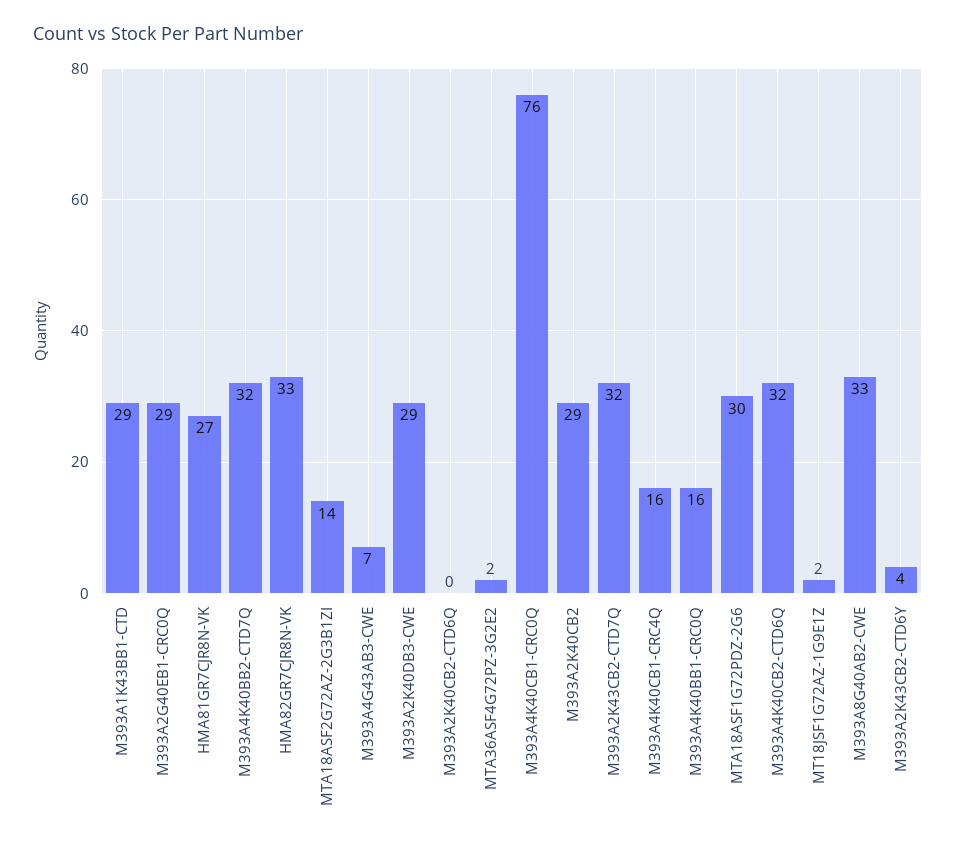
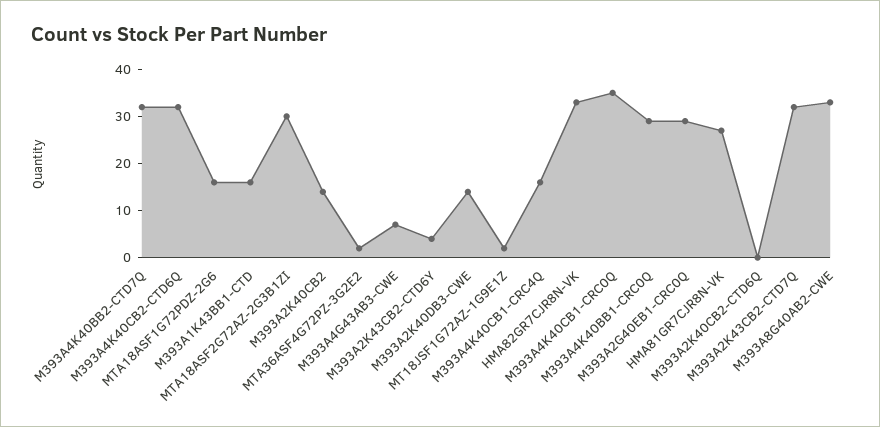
M393A1K43BB1-CTD: 29 -> 15
MTA18ASF2G72AZ-2G3B1ZI: 14 -> 30
M393A2K40DB3-CWE: 29 -> 15
M393A4K40CB1-CRC0Q: 76 -> 35
M393A2K40CB2: 29 -> 15
M393A4K40BB1-CRC0Q: 16 -> 30
MTA18ASF1G72PDZ-2G6: 30 -> 15

